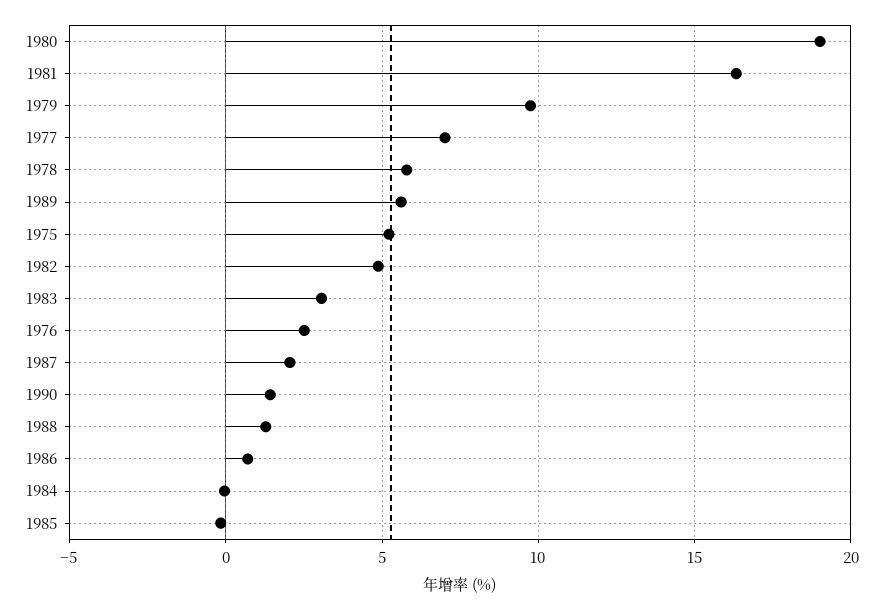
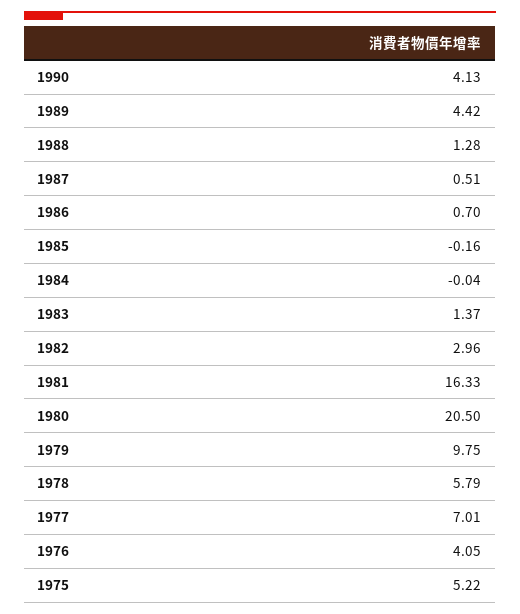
1980: 19 -> 20.5
1989: 5.5 -> 4.42
1982: 5 -> 2.96
1983: 3 -> 1.37
1976: 2.5 -> 4.05
1987: 2 -> 0.51
1990: 1.5 -> 4.13

